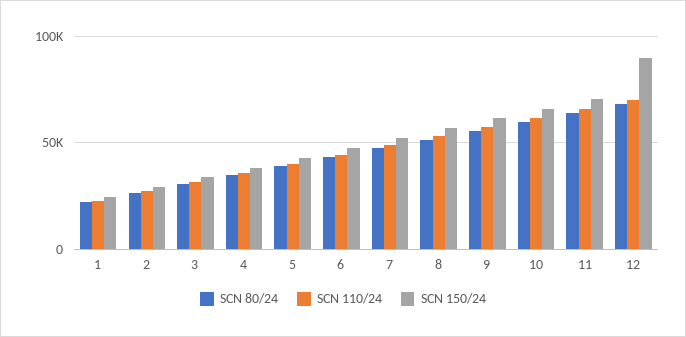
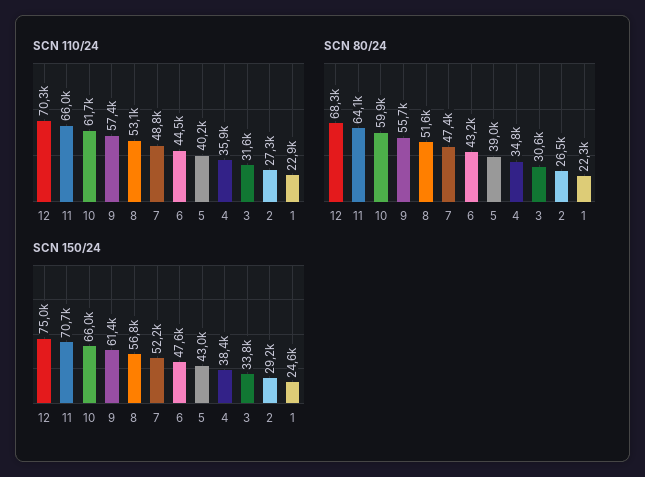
SCN 150/24, 12: 90000 -> 75000

